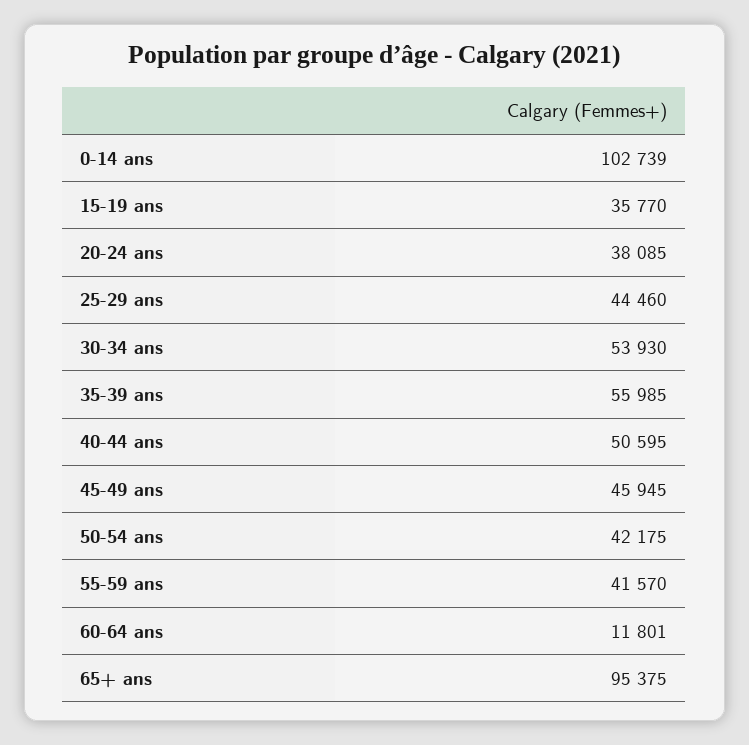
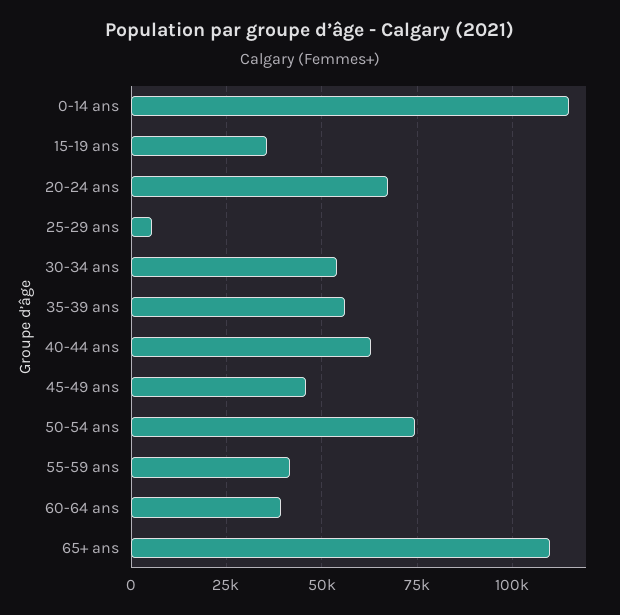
0-14 ans: 102739 -> 115000
20-24 ans: 38085 -> 67500
25-29 ans: 44460 -> 5000
40-44 ans: 50595 -> 62500
50-54 ans: 42175 -> 75000
60-64 ans: 11801 -> 40000
65+ ans: 95375 -> 110000

